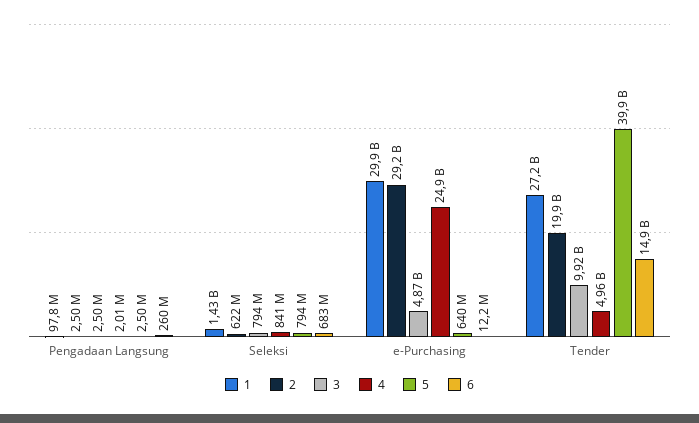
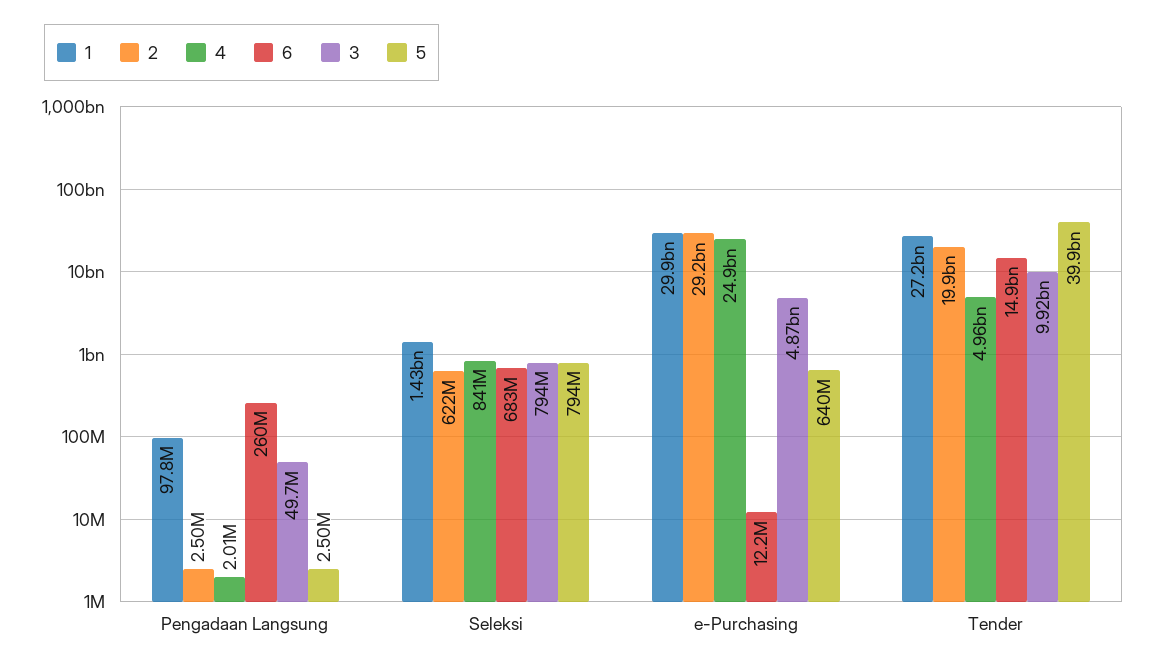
3, Pengadaan Langsung: 2500000 -> 49700000

